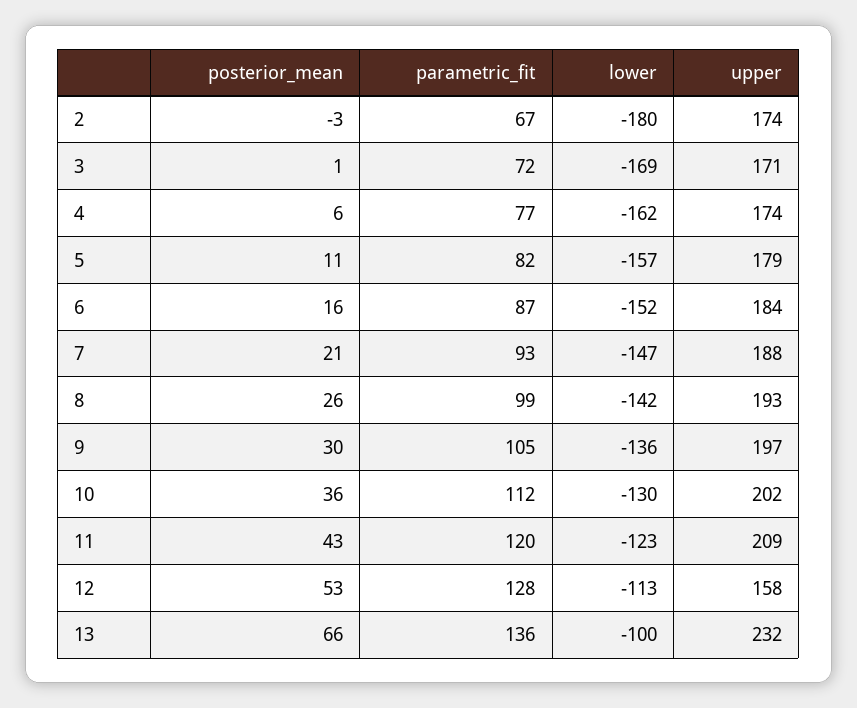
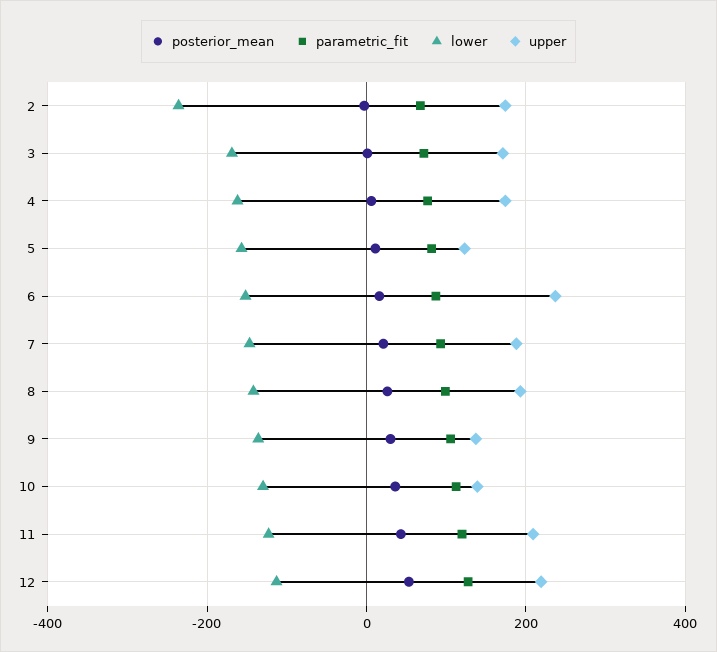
lower, 2: -180 -> -240
upper, 5: 179 -> 120
upper, 6: 184 -> 240
upper, 9: 197 -> 140
upper, 10: 202 -> 140
upper, 12: 158 -> 220
posterior_mean, 13: 66 -> none
parametric_fit, 13: 136 -> none
lower, 13: -100 -> none
upper, 13: 232 -> none

